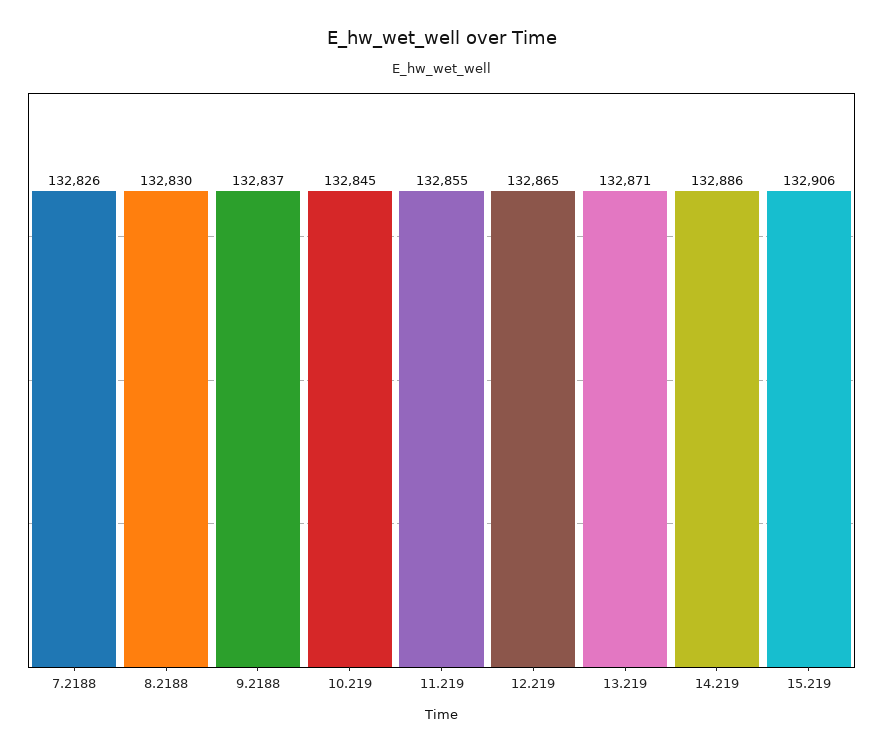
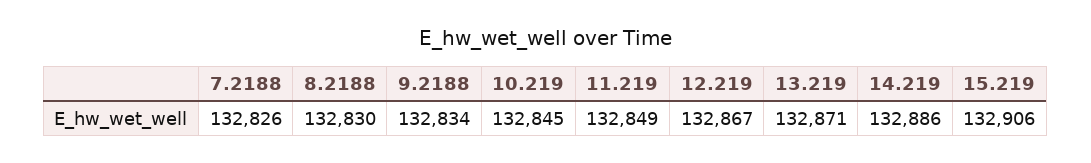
9.2188: 132837 -> 132834
11.219: 132855 -> 132849
12.219: 132865 -> 132867

